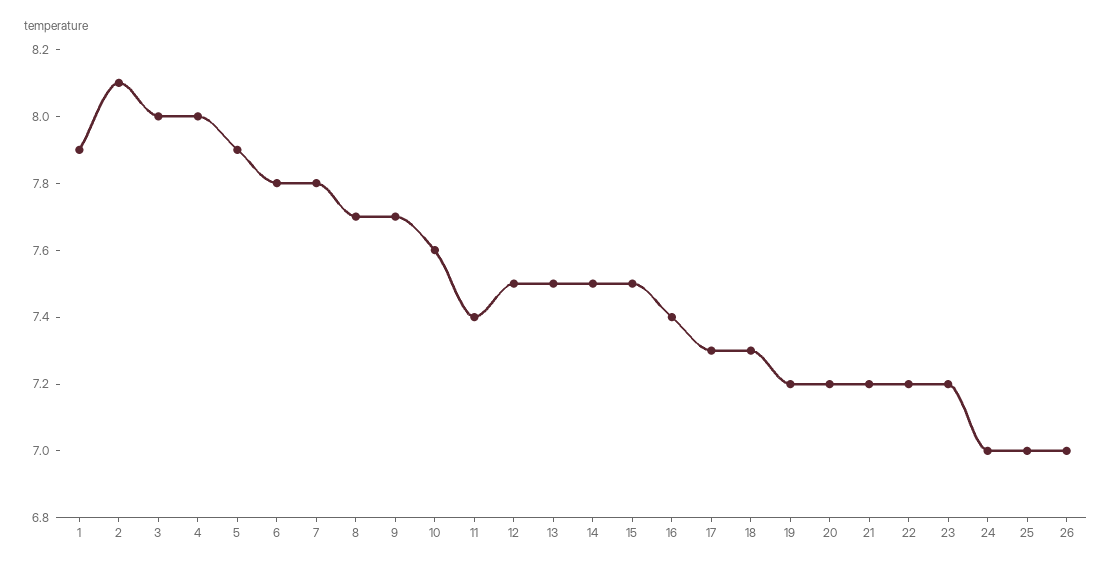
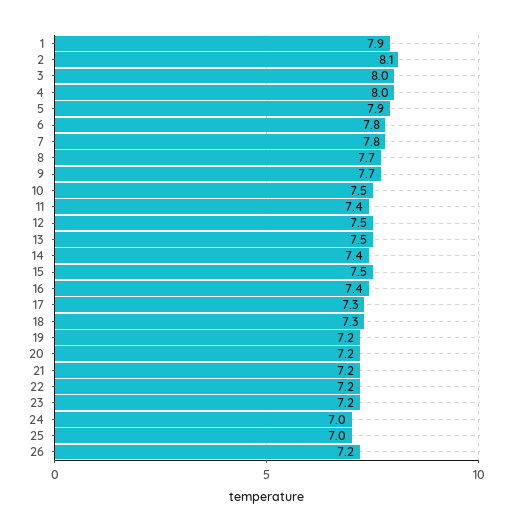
10: 7.6 -> 7.5
14: 7.5 -> 7.4
26: 7 -> 7.2

